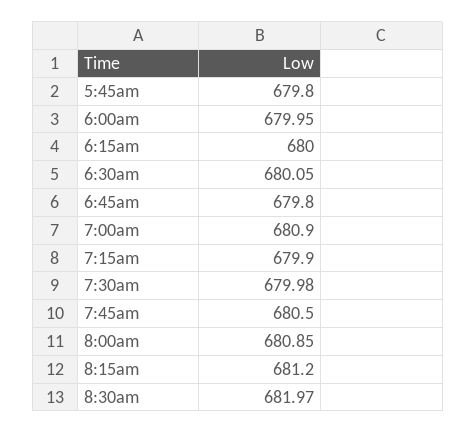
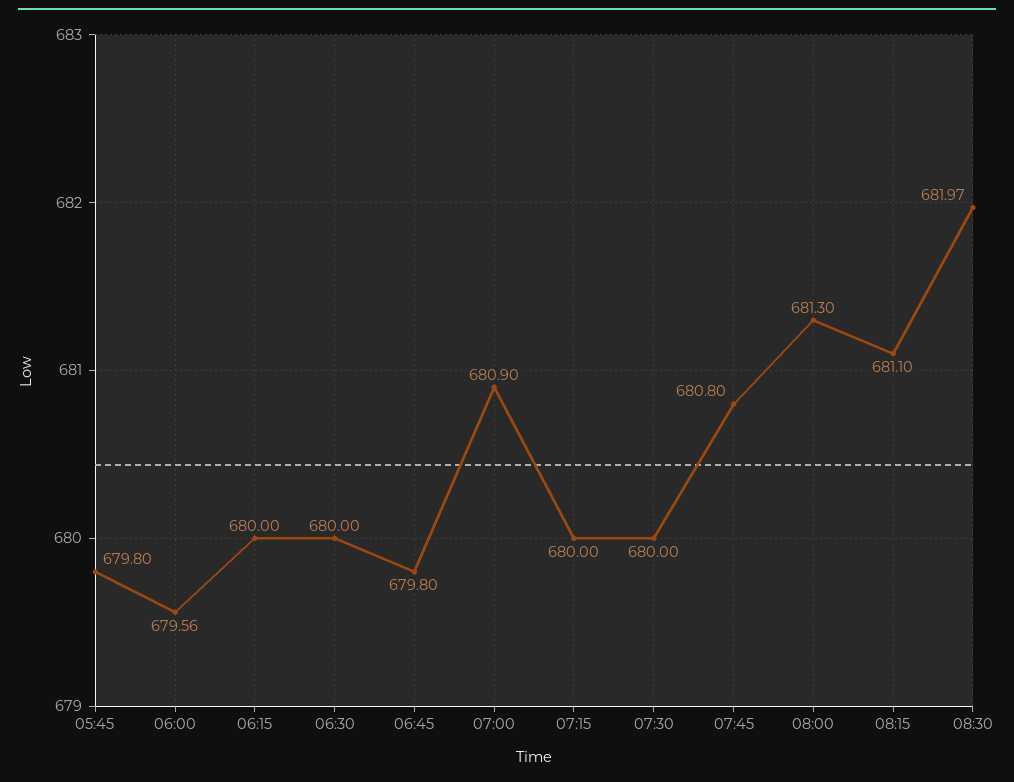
6:00am: 679.95 -> 679.56
6:30am: 680.05 -> 680
7:15am: 679.9 -> 680
7:30am: 679.98 -> 680
7:45am: 680.5 -> 680.8
8:00am: 680.85 -> 681.3
8:15am: 681.2 -> 681.1

